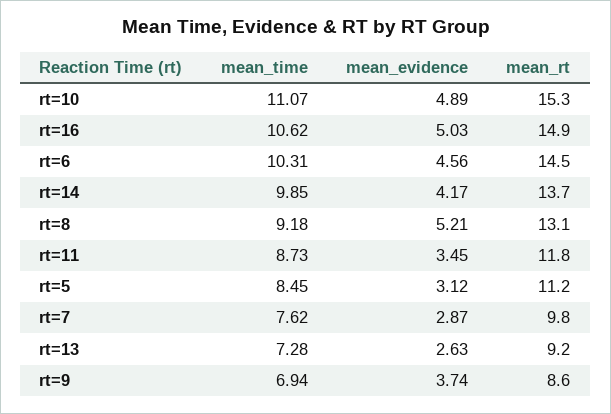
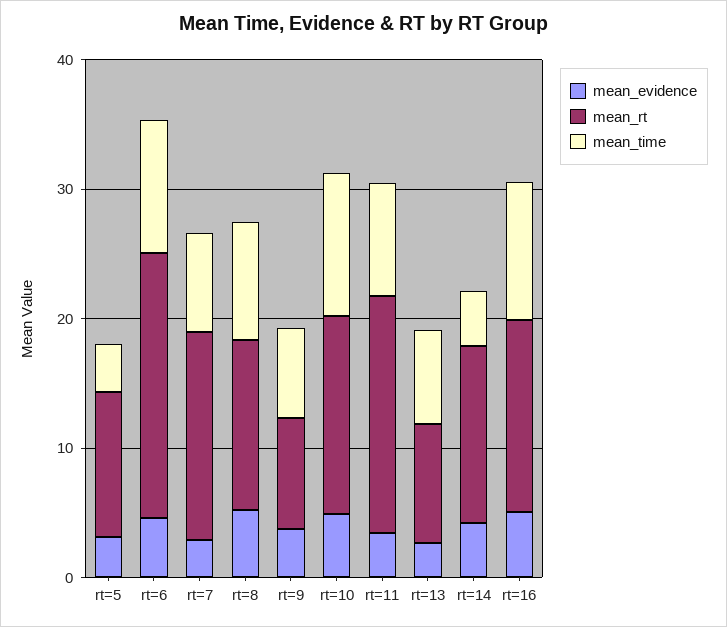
mean_rt, rt=6: 14.5 -> 20
mean_time, rt=14: 9.85 -> 4
mean_rt, rt=11: 11.8 -> 18
mean_time, rt=5: 8.45 -> 4
mean_rt, rt=7: 9.8 -> 16

